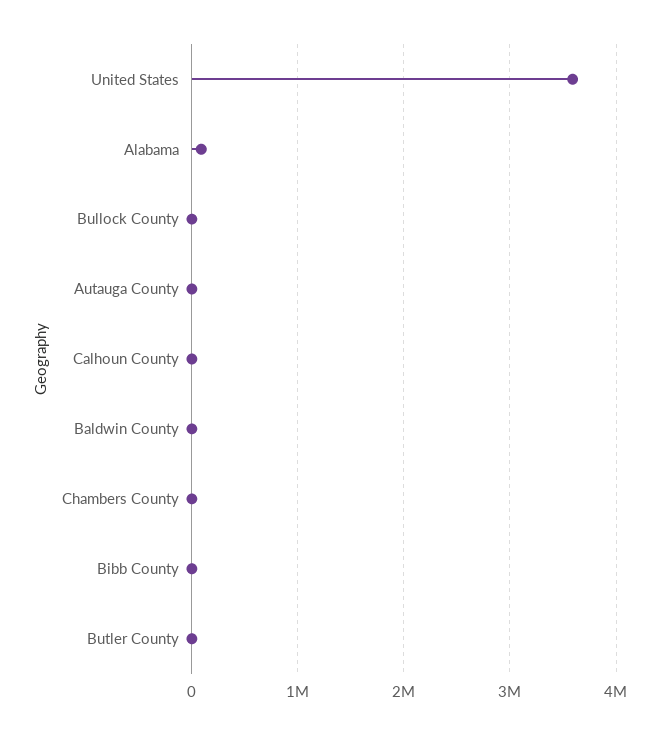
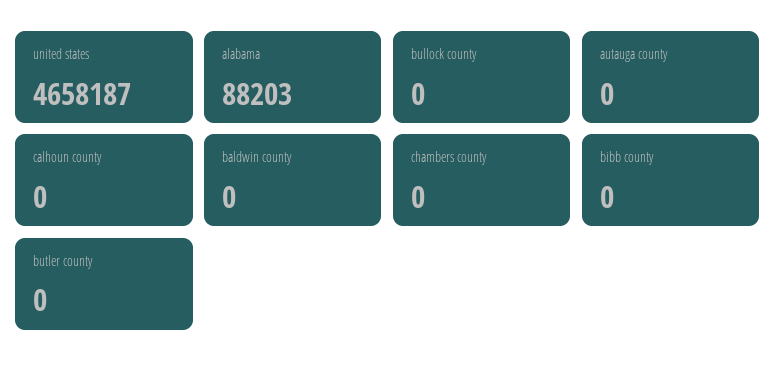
United States: 3600000 -> 4658187

